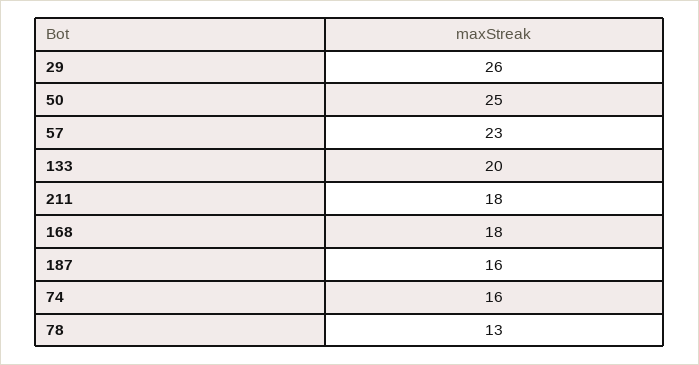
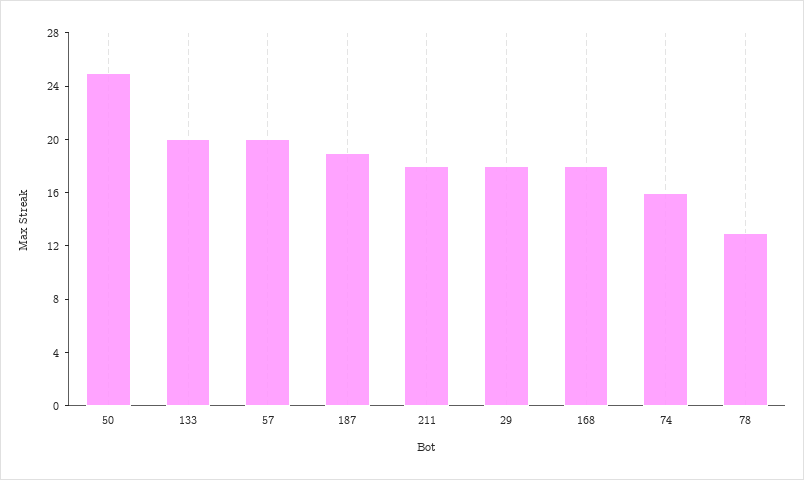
29: 26 -> 18
57: 23 -> 20
187: 16 -> 19

